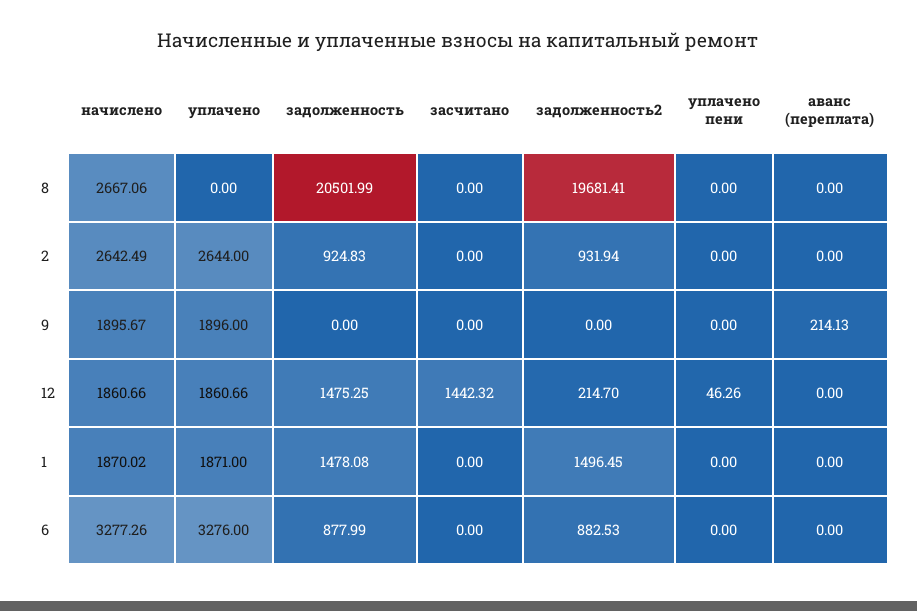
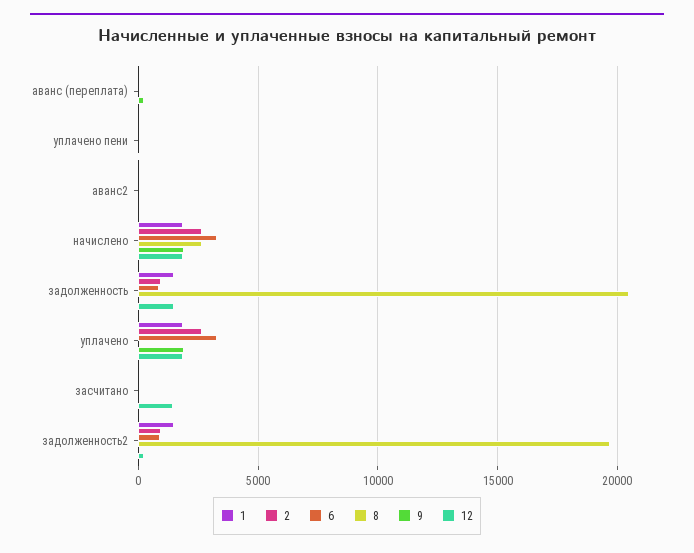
1, аванс2: none -> 0
2, аванс2: none -> 0
6, аванс2: none -> 0
8, аванс2: none -> 0
9, аванс2: none -> 0
12, аванс2: none -> 0

